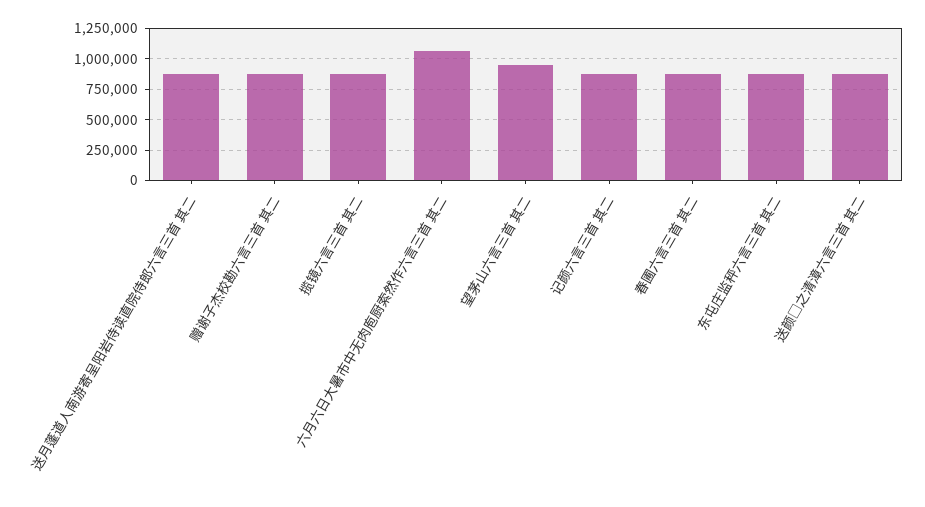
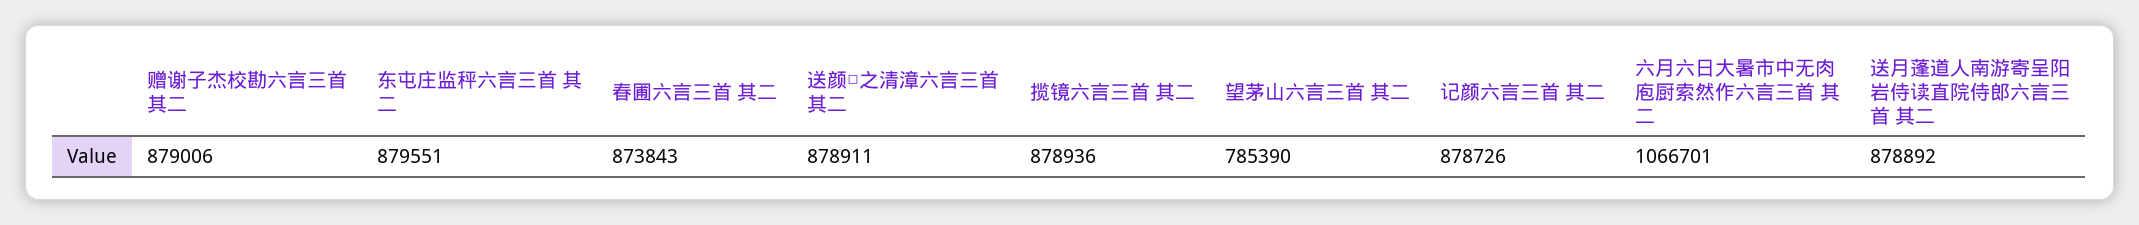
望茅山六言三首 其二: 950000 -> 785390

